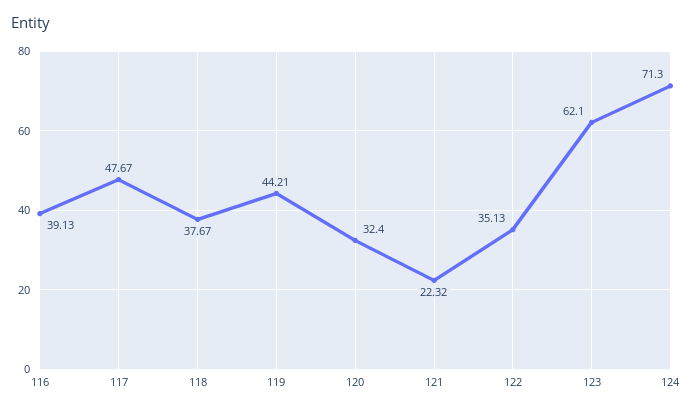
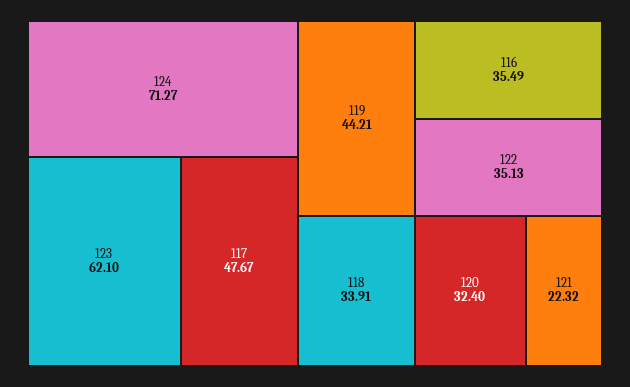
116: 39.13 -> 35.49
118: 37.67 -> 33.91
124: 71.3 -> 71.27

